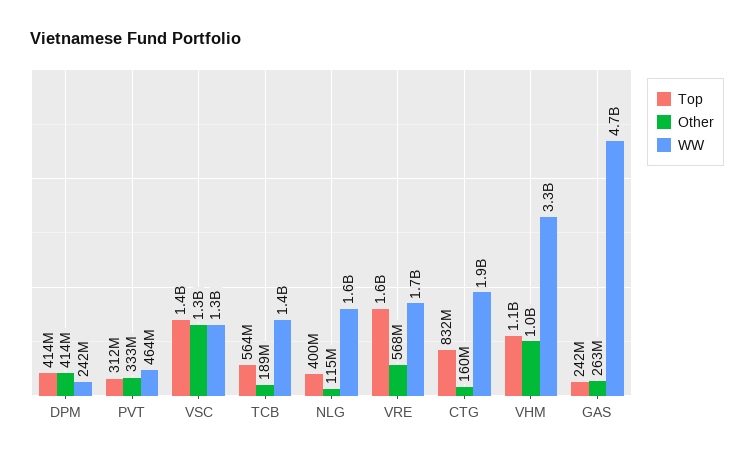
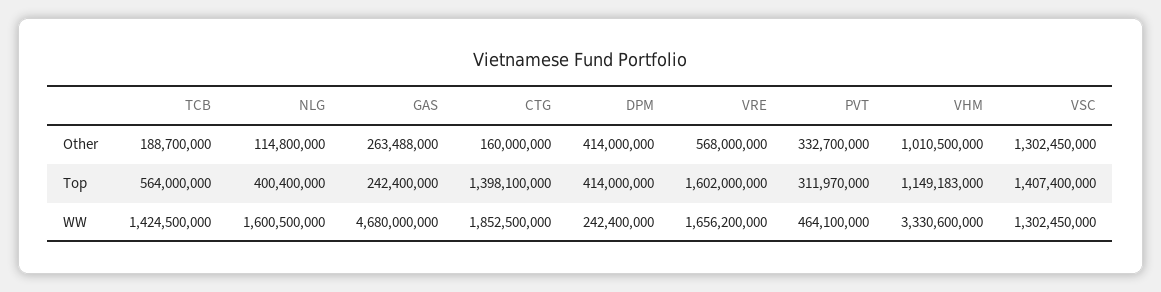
Top, CTG: 832000000 -> 1398100000

